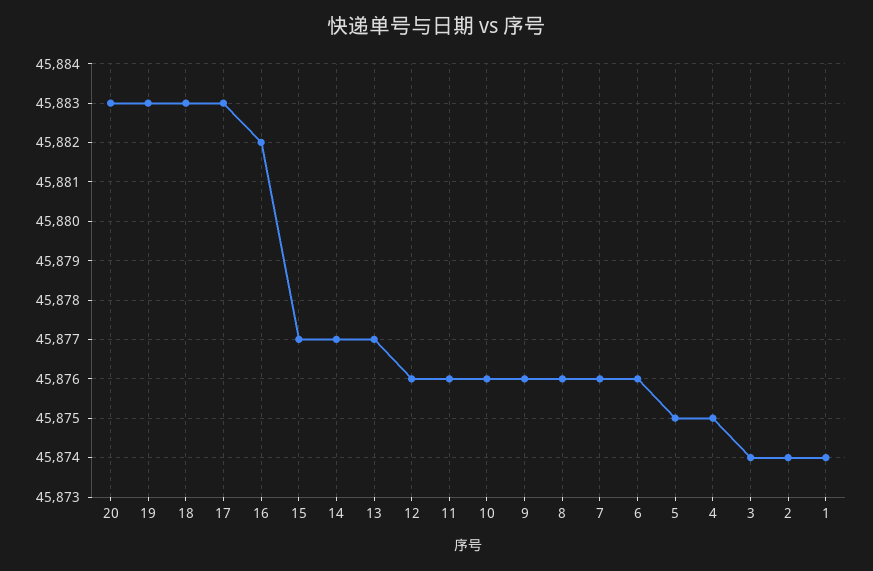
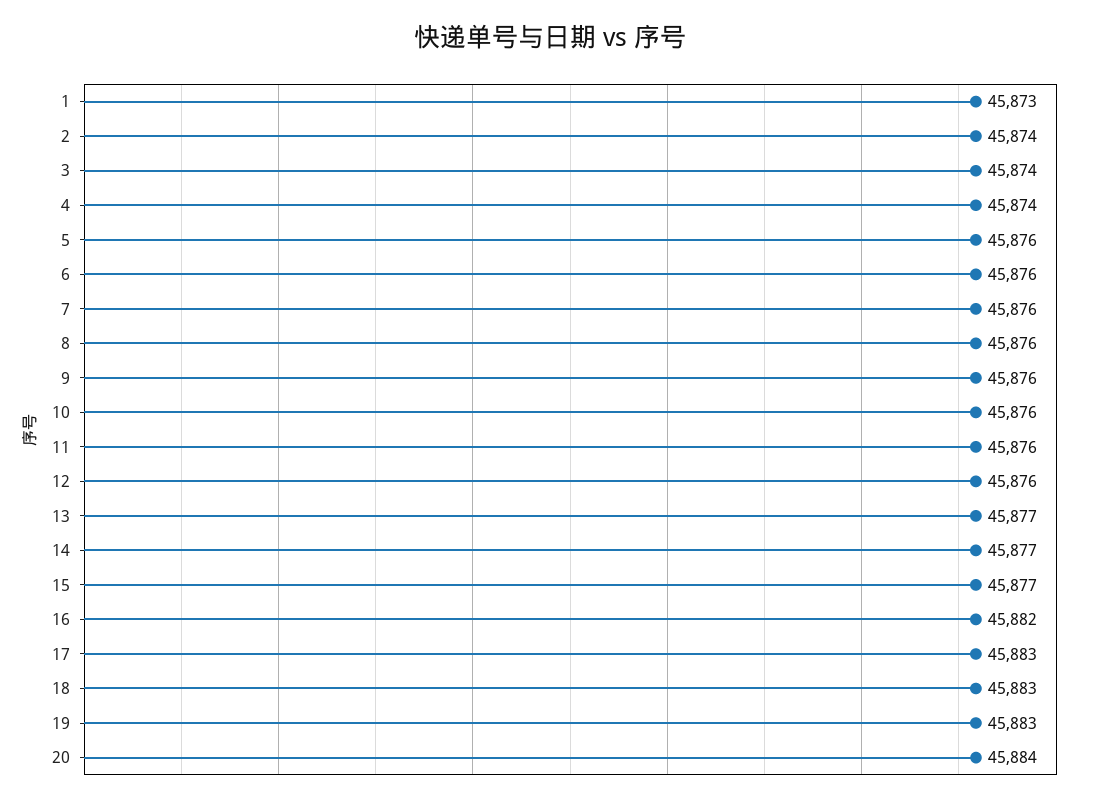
20: 45883 -> 45884
5: 45875 -> 45876
4: 45875 -> 45874
1: 45874 -> 45873

